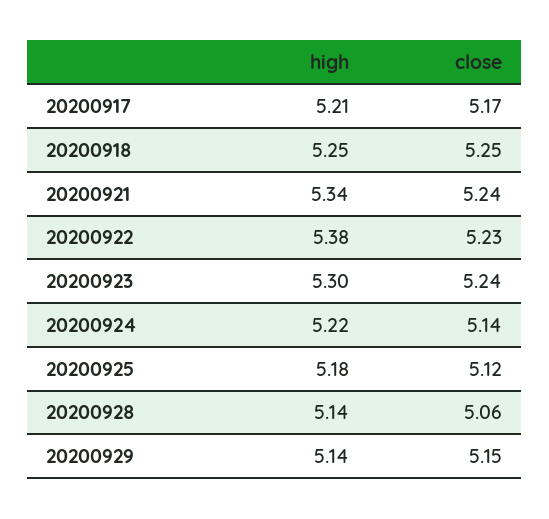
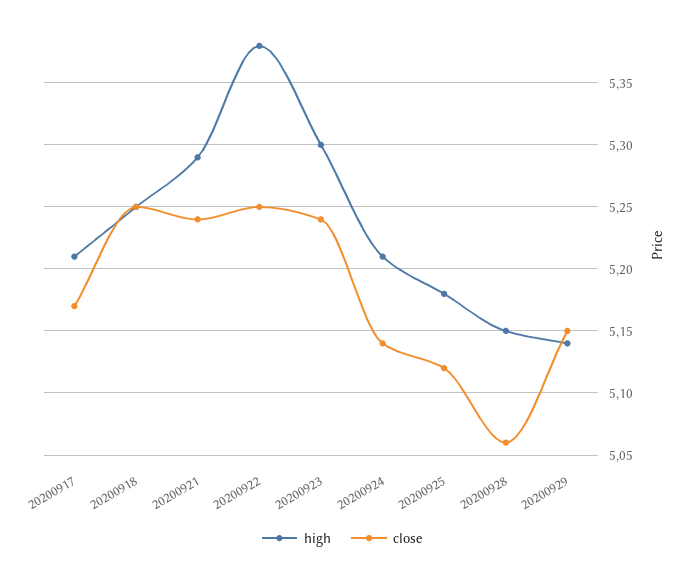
high, 20200921: 5.34 -> 5.29
close, 20200922: 5.23 -> 5.25
high, 20200924: 5.22 -> 5.21
high, 20200928: 5.14 -> 5.15

